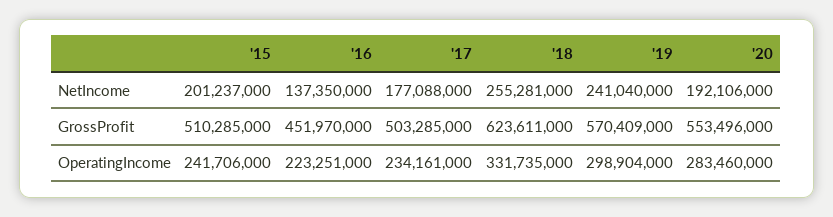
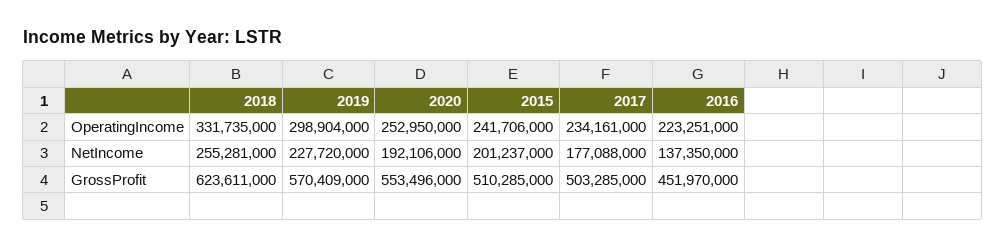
'19, NetIncome: 241040000 -> 227720000
'20, OperatingIncome: 283460000 -> 252950000

